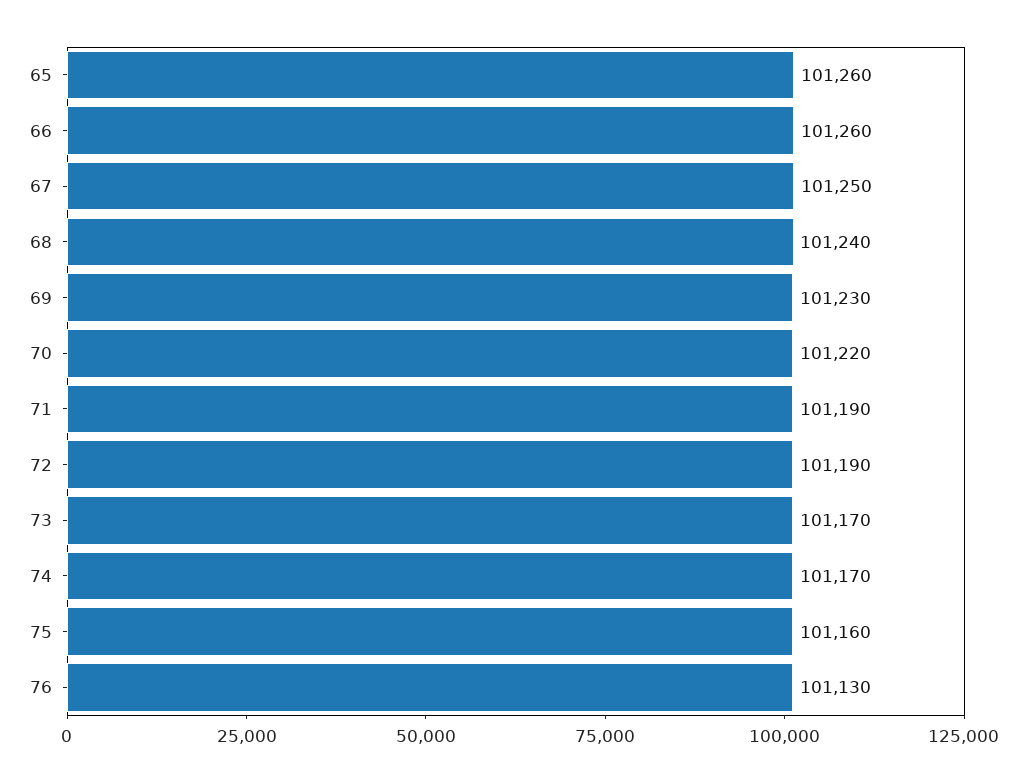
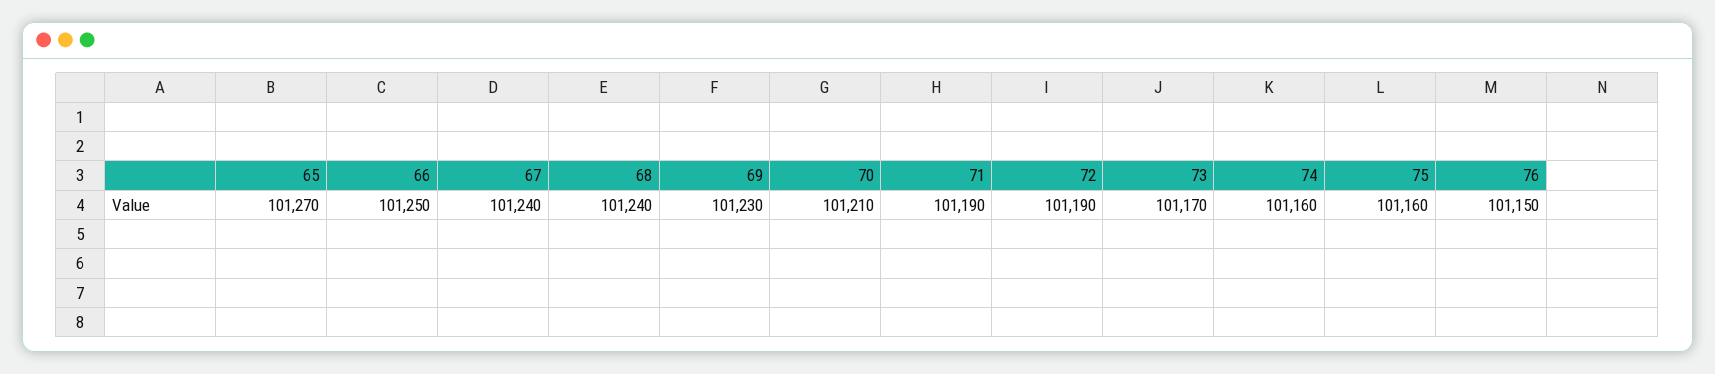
65: 101260 -> 101270
66: 101260 -> 101250
67: 101250 -> 101240
70: 101220 -> 101210
74: 101170 -> 101160
76: 101130 -> 101150

